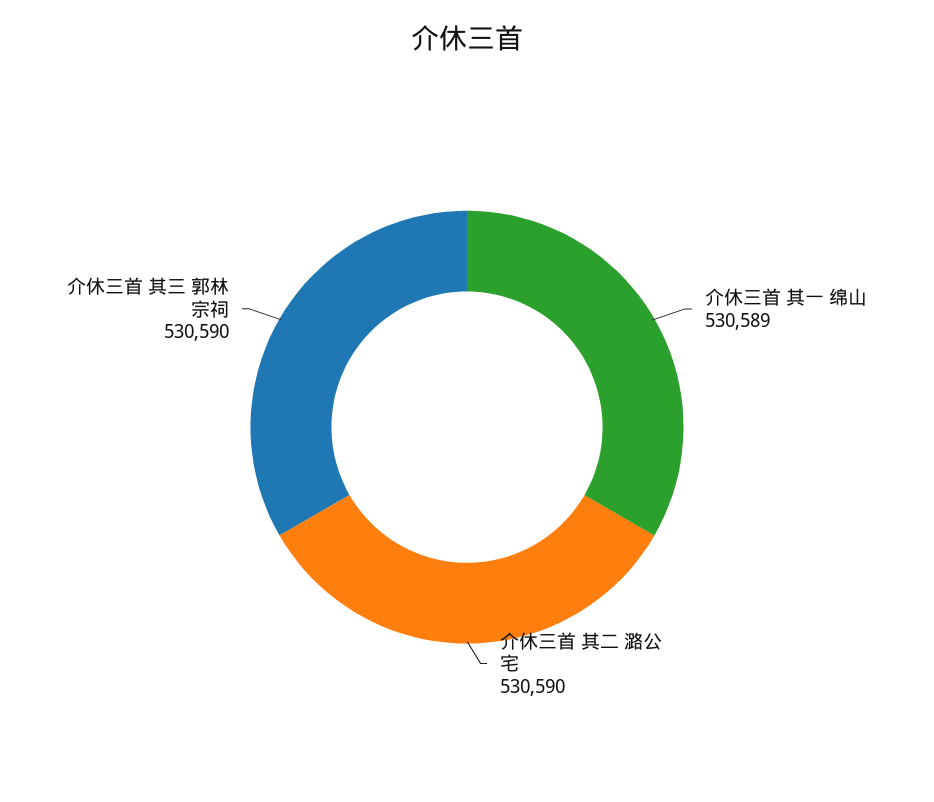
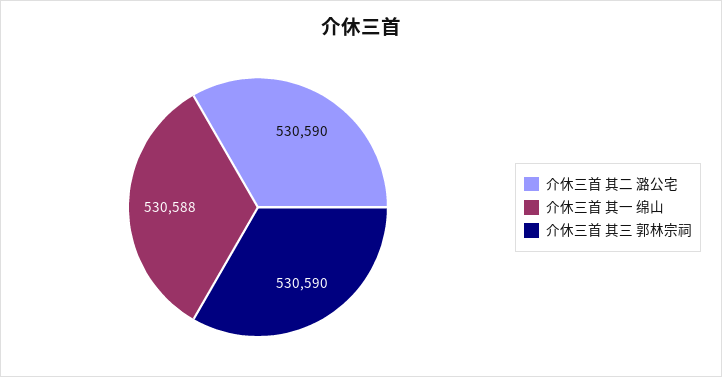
介休三首 其一 绵山: 530589 -> 530588

